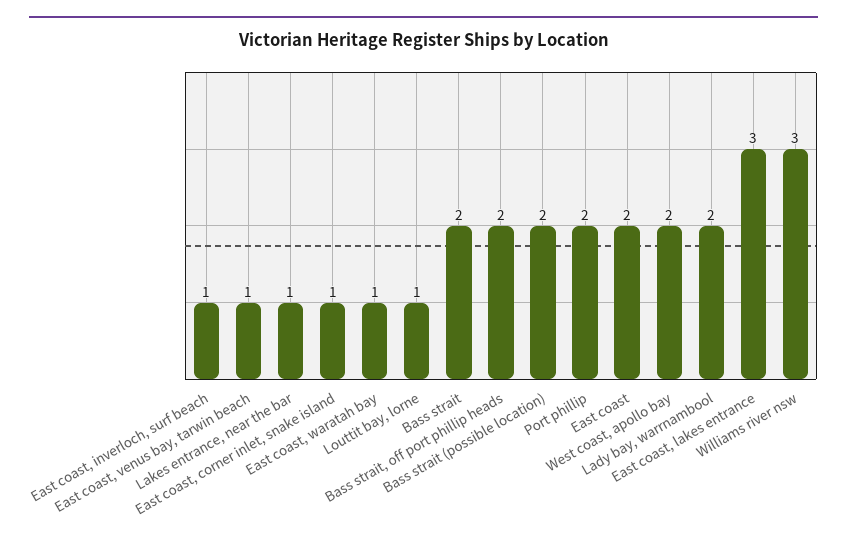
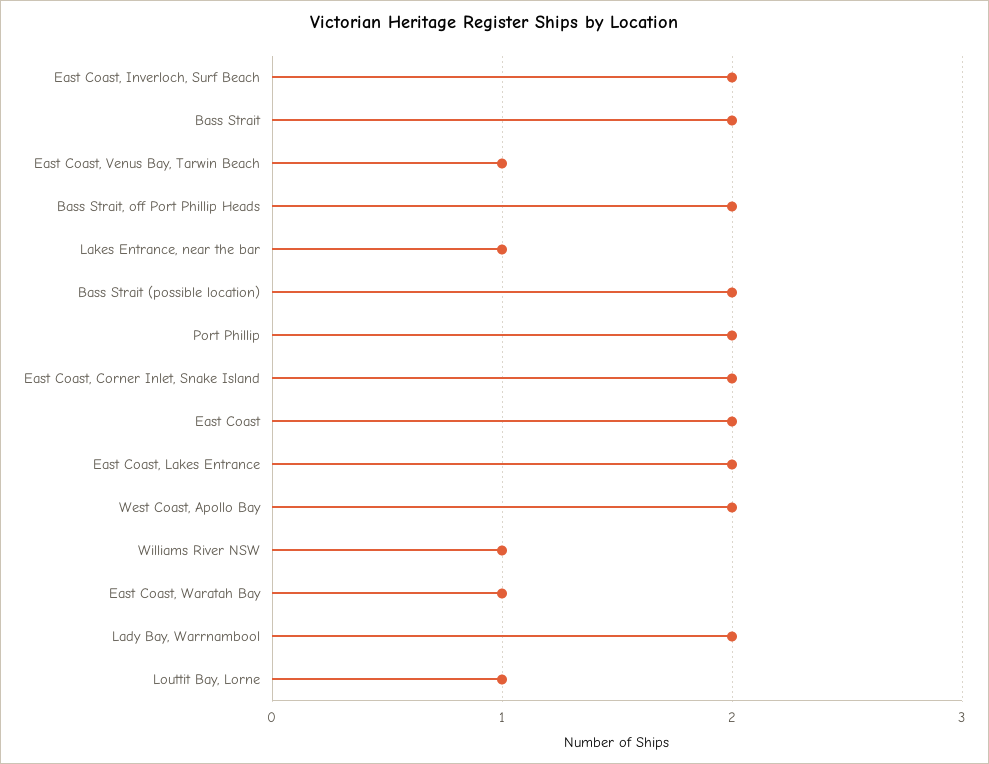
East coast, inverloch, surf beach: 1 -> 2
East coast, corner inlet, snake island: 1 -> 2
East coast, lakes entrance: 3 -> 2
Williams river nsw: 3 -> 1

